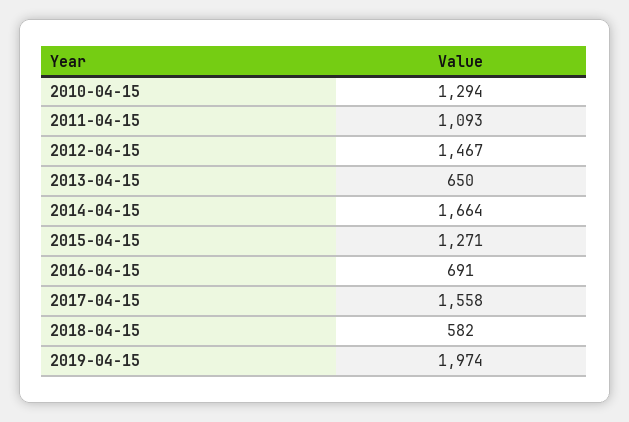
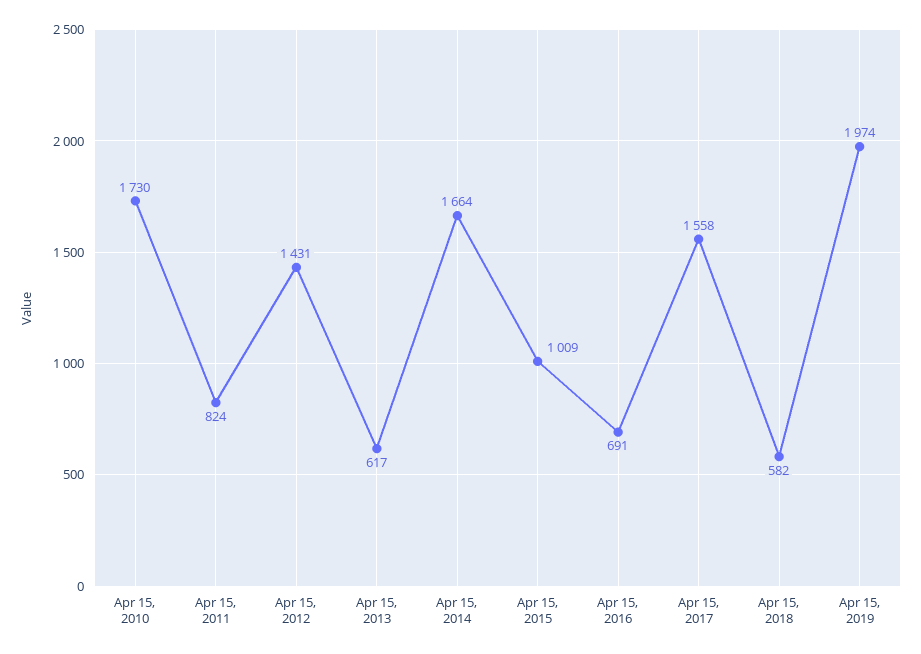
2010-04-15: 1294 -> 1730
2011-04-15: 1093 -> 824
2012-04-15: 1467 -> 1431
2013-04-15: 650 -> 617
2015-04-15: 1271 -> 1009

